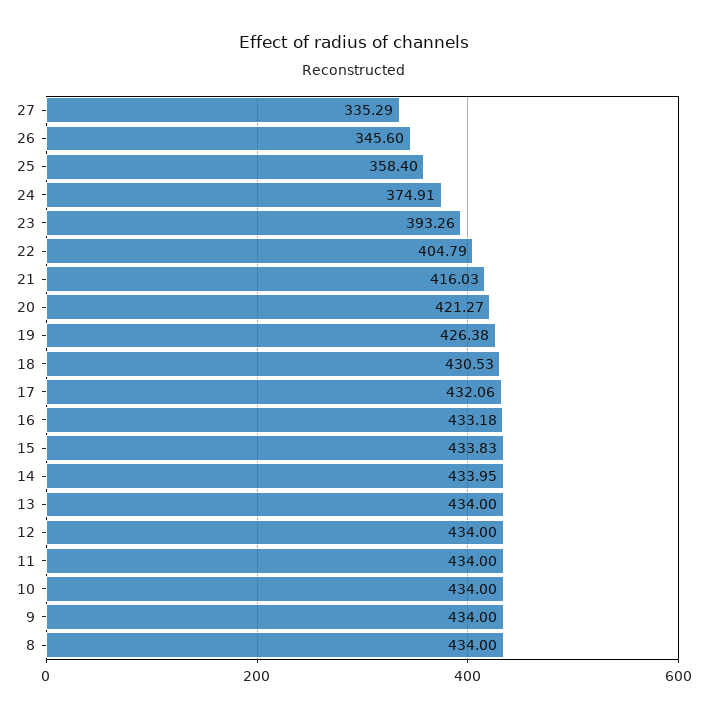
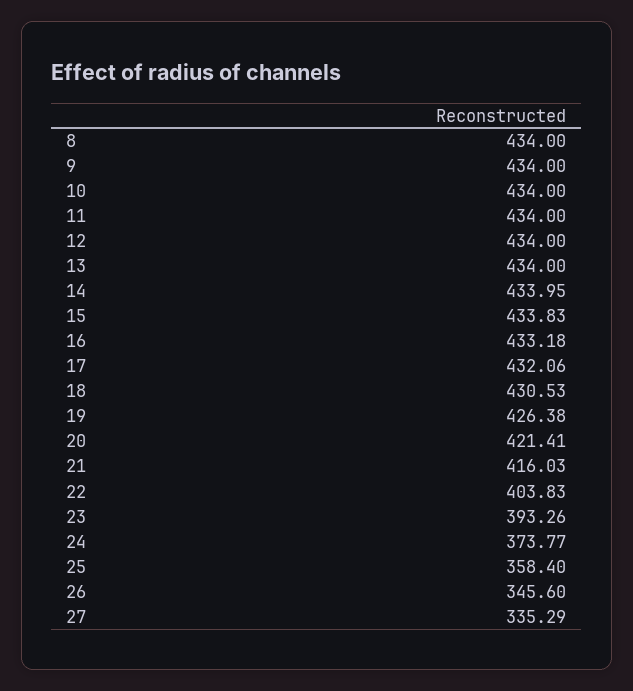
24: 374.91 -> 373.77
22: 404.79 -> 403.83
20: 421.27 -> 421.41

